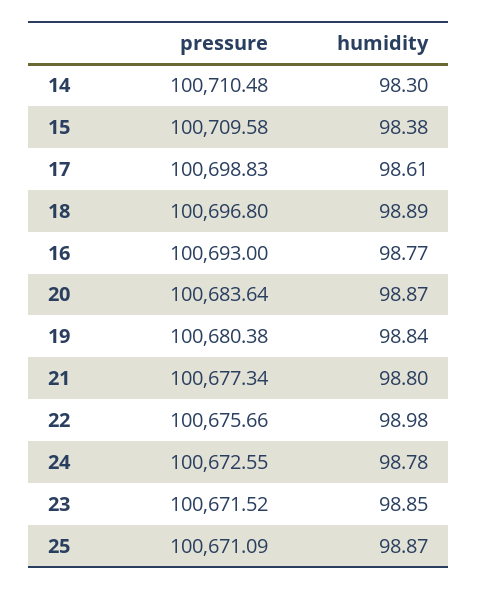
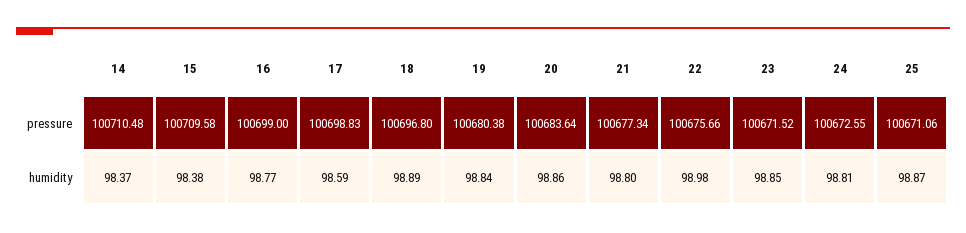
humidity, 14: 98.3 -> 98.37
humidity, 17: 98.61 -> 98.59
pressure, 16: 100693 -> 100699
humidity, 20: 98.87 -> 98.86
humidity, 24: 98.78 -> 98.81
pressure, 25: 100671.09 -> 100671.06

